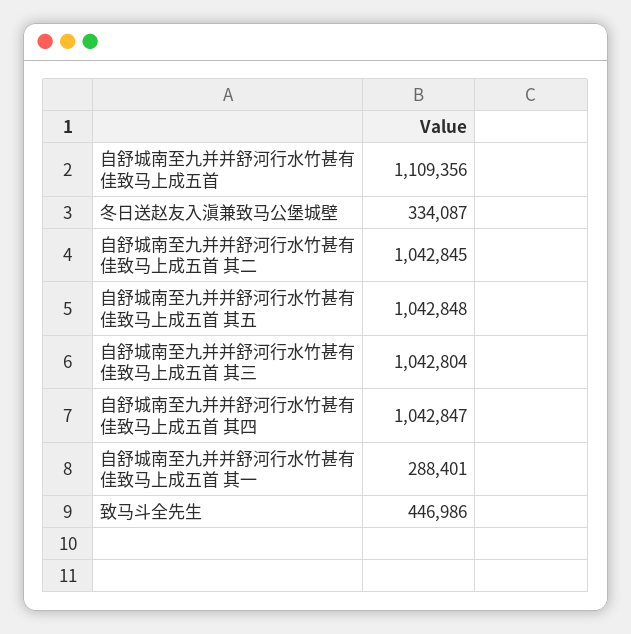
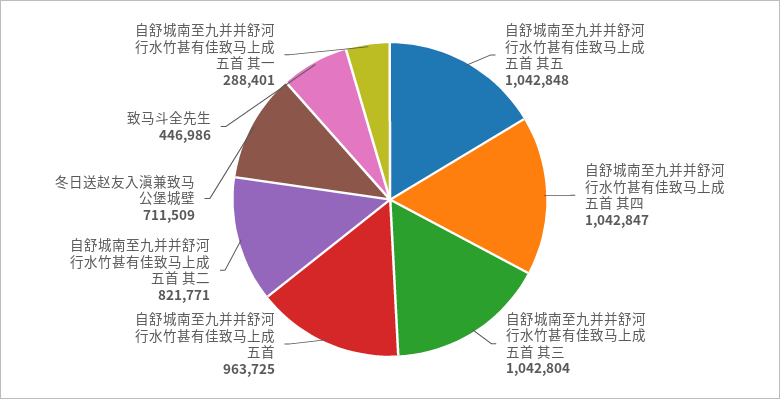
自舒城南至九并并舒河行水竹甚有佳致马上成五首: 1109356 -> 963725
冬日送赵友入滇兼致马公堡城壁: 334087 -> 711509
自舒城南至九并并舒河行水竹甚有佳致马上成五首 其二: 1042845 -> 821771

